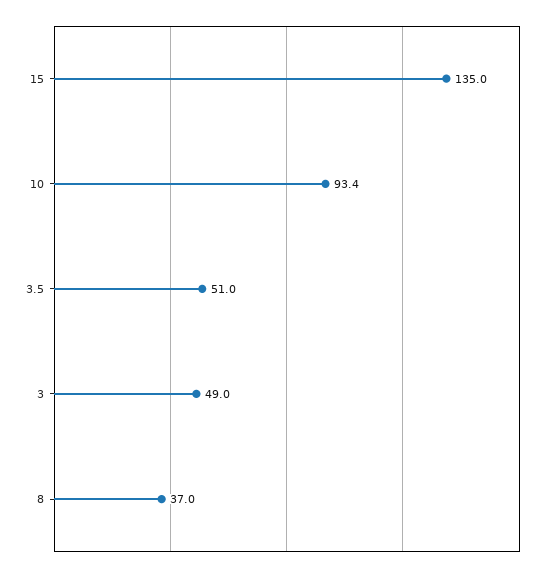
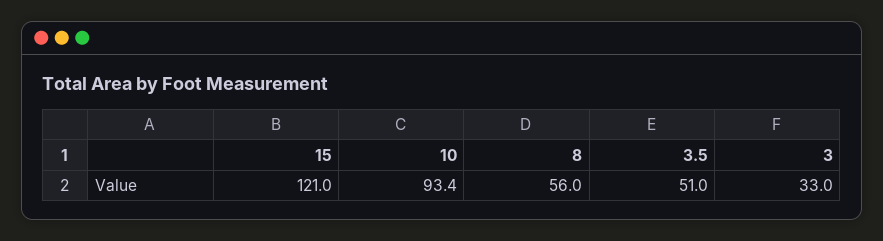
15: 135 -> 121
3: 49 -> 33
8: 37 -> 56

